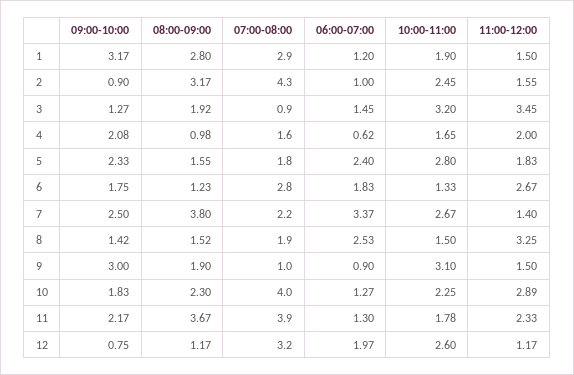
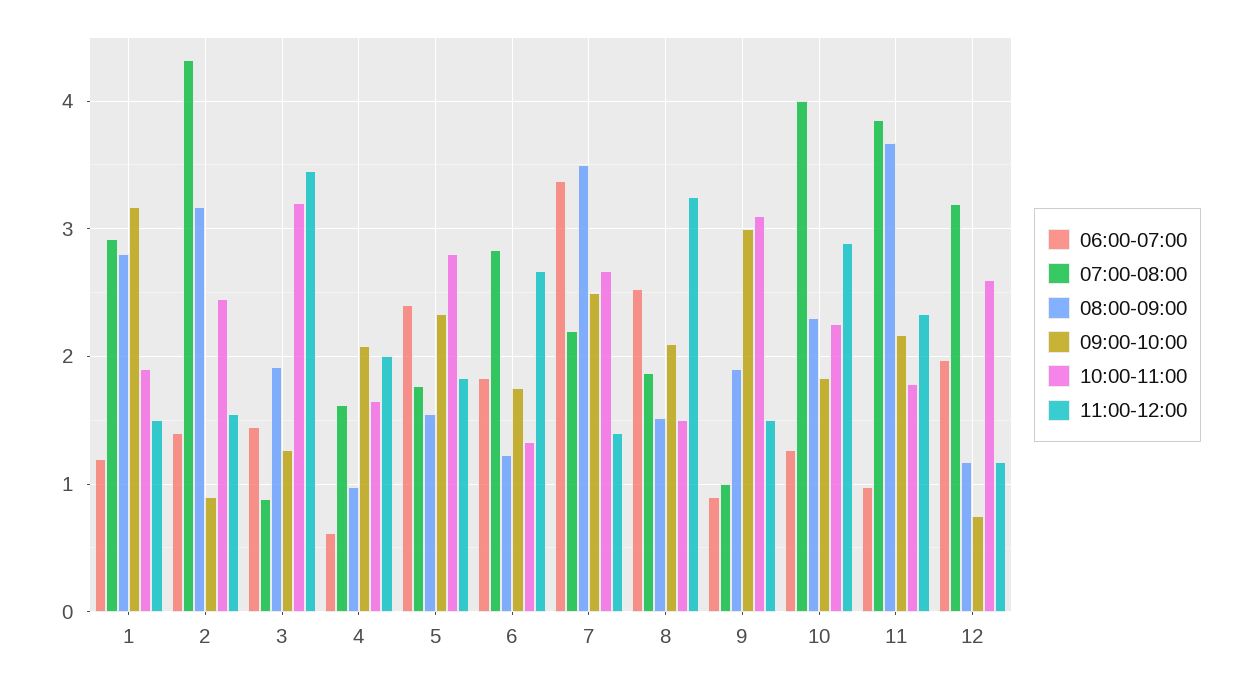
06:00-07:00, 2: 1 -> 1.4
08:00-09:00, 7: 3.8 -> 3.5
09:00-10:00, 8: 1.42 -> 2.1
06:00-07:00, 11: 1.3 -> 1

